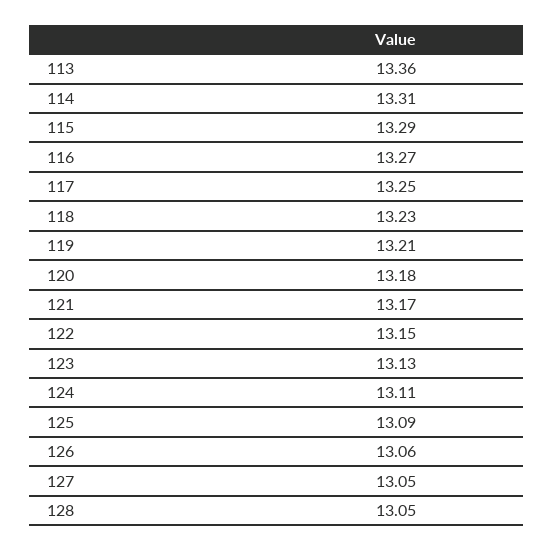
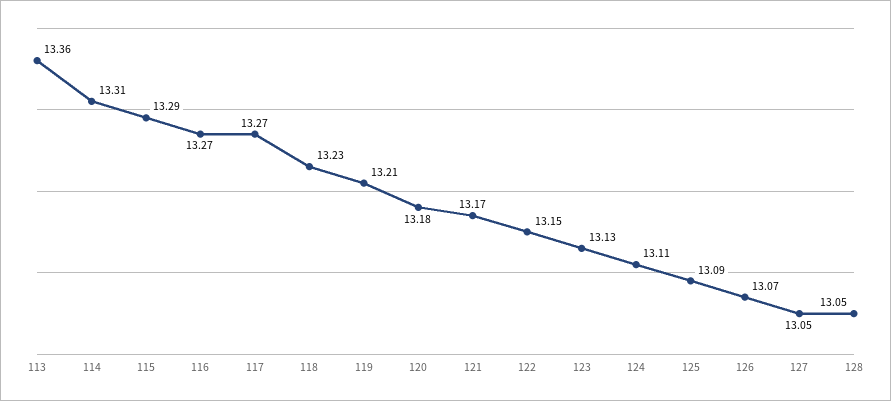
117: 13.25 -> 13.27
126: 13.06 -> 13.07

